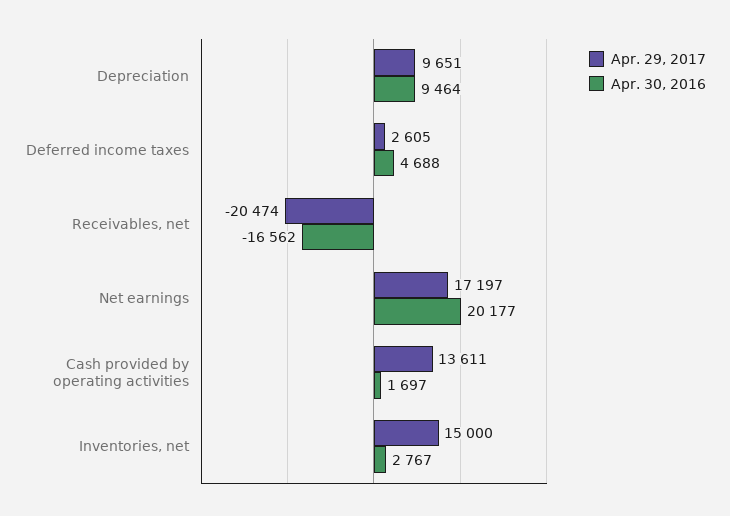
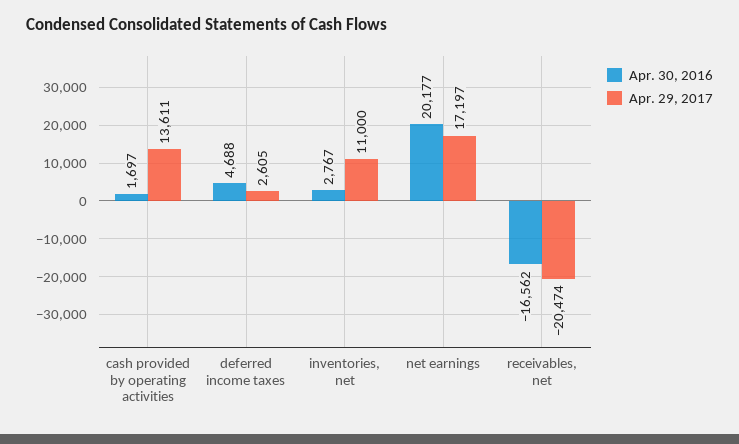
Apr. 29, 2017, Depreciation: 9651 -> none
Apr. 30, 2016, Depreciation: 9464 -> none
Apr. 29, 2017, Inventories, net: 15000 -> 11000

